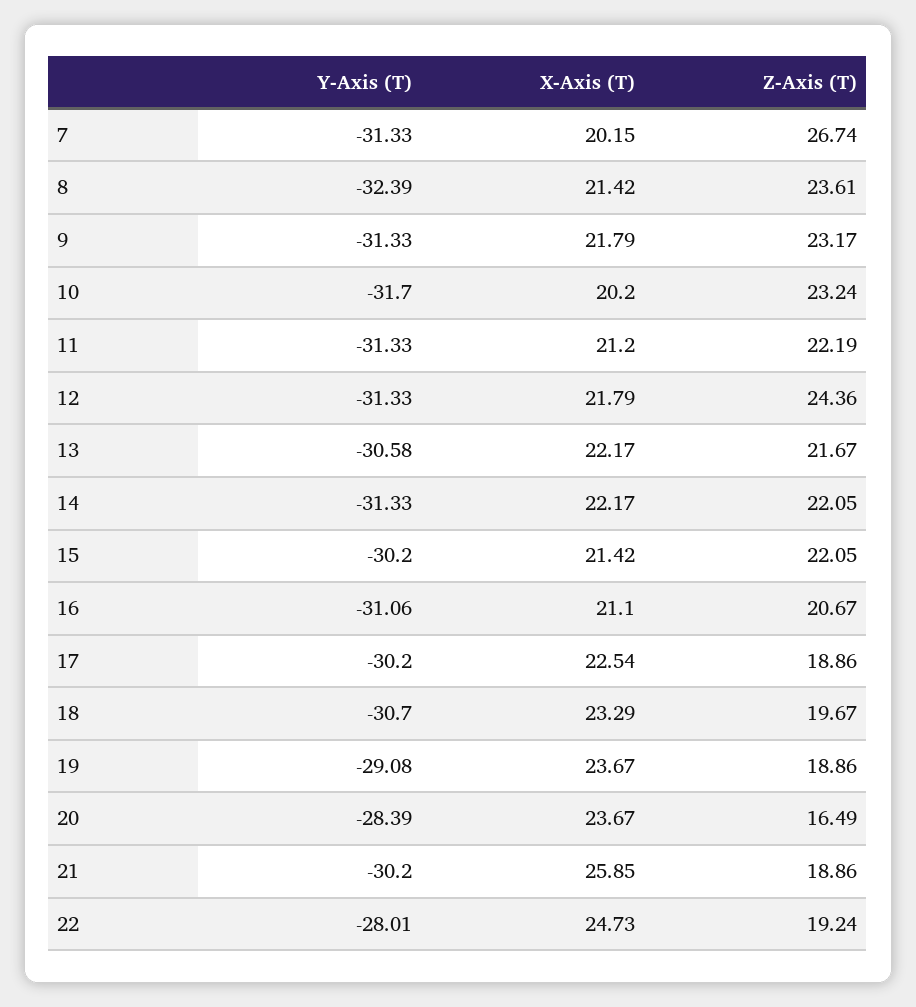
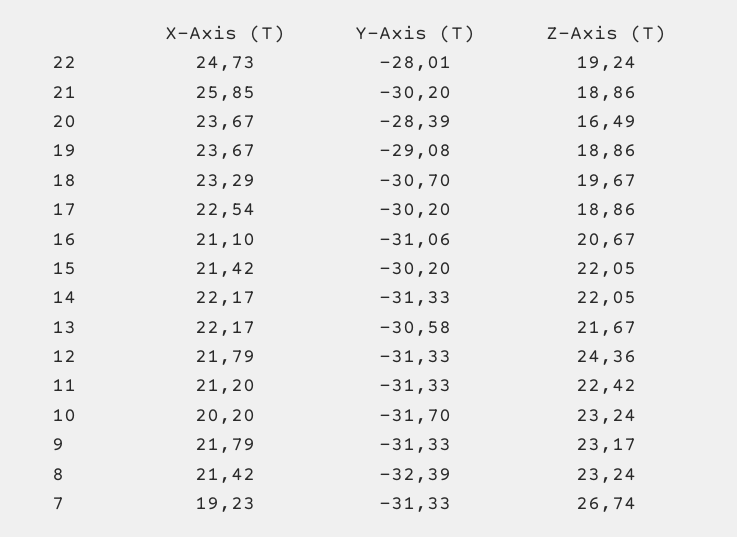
X-Axis (T), 7: 20.15 -> 19.23
Z-Axis (T), 8: 23.61 -> 23.24
Z-Axis (T), 11: 22.19 -> 22.42

